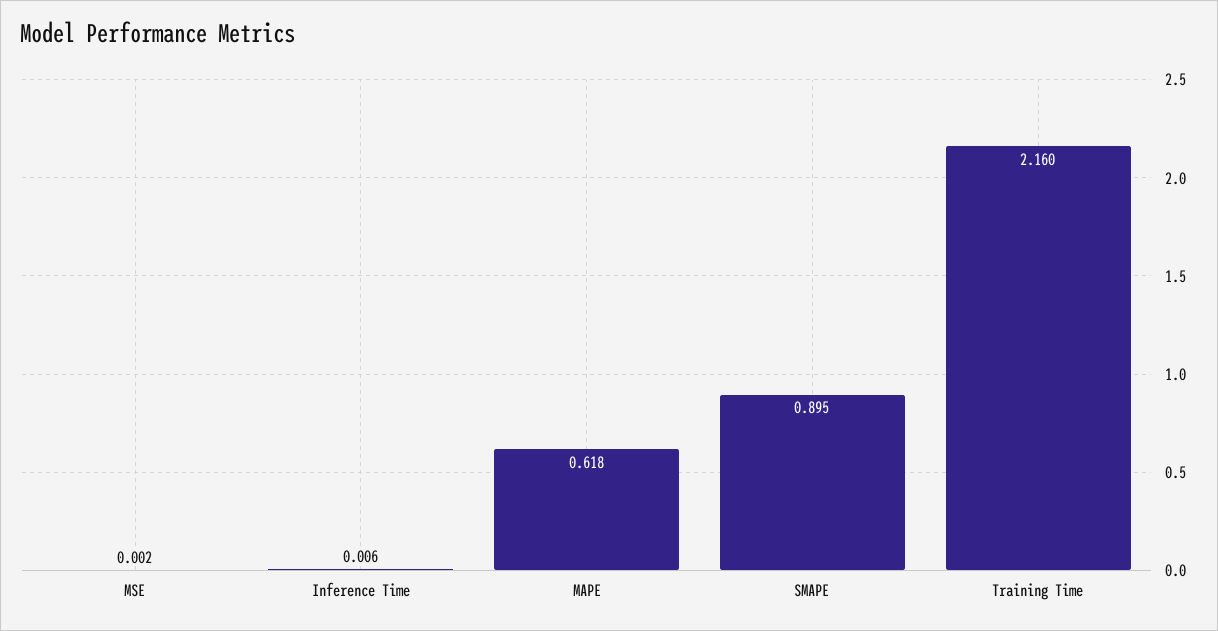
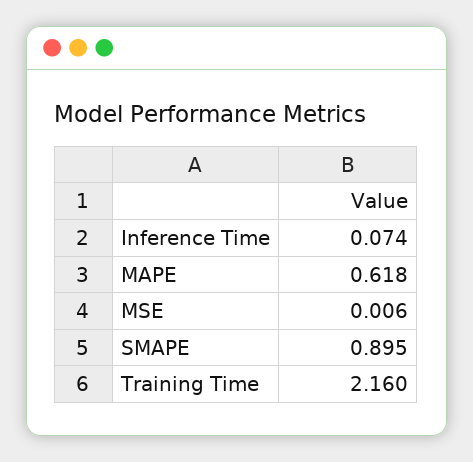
MSE: 0.002 -> 0.006
Inference Time: 0.006 -> 0.074

